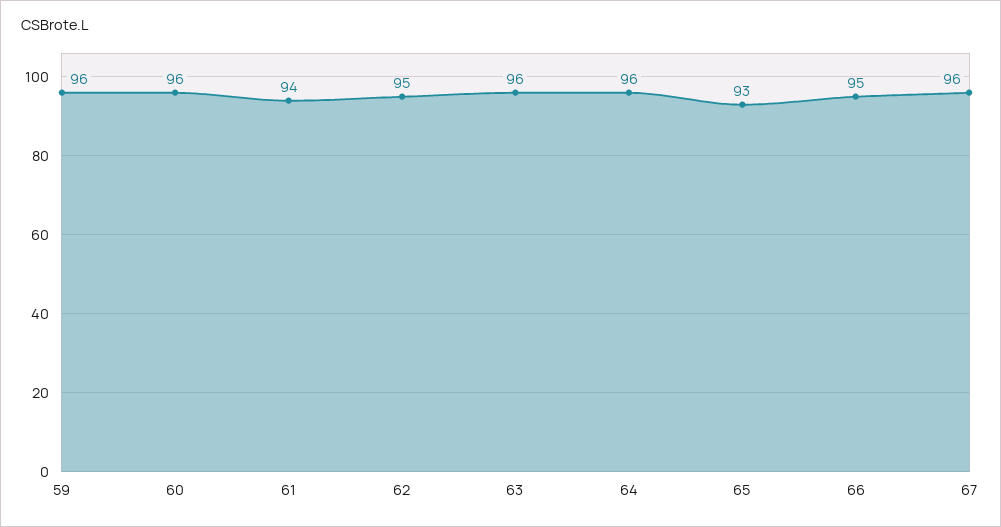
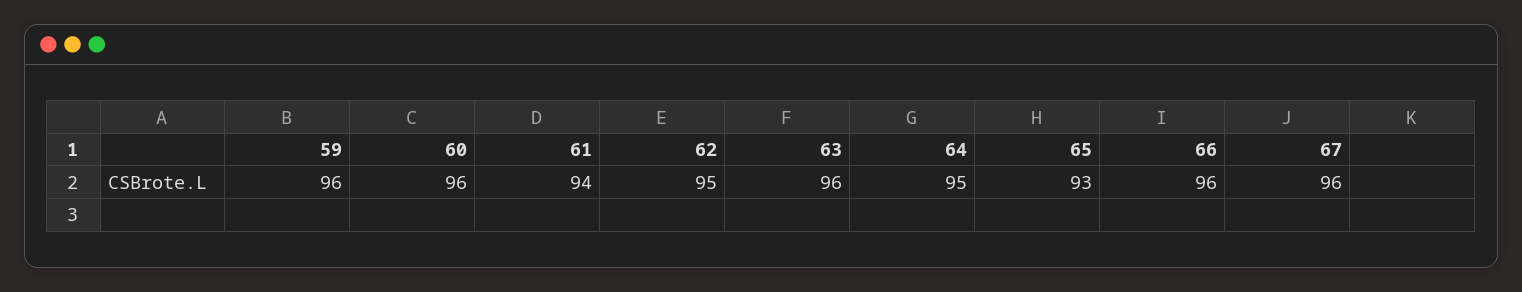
64: 96 -> 95
66: 95 -> 96

